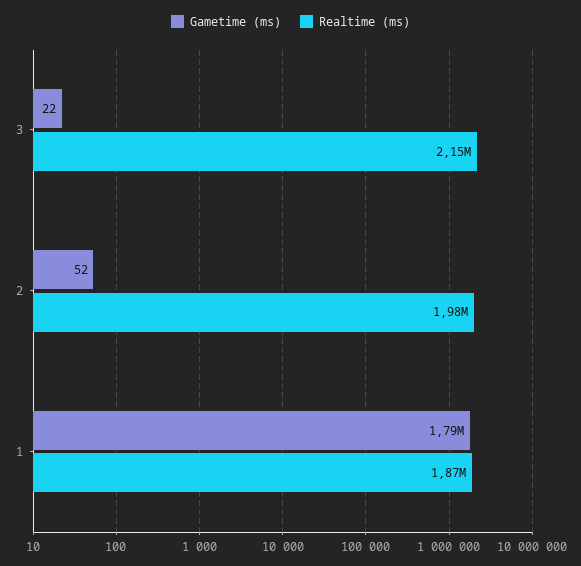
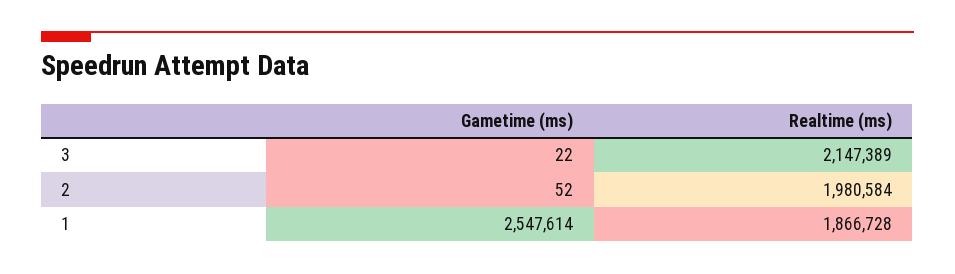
Gametime (ms), 1: 1790000 -> 2547614

